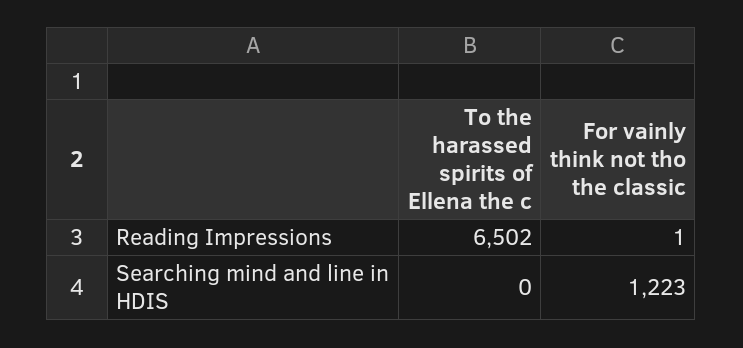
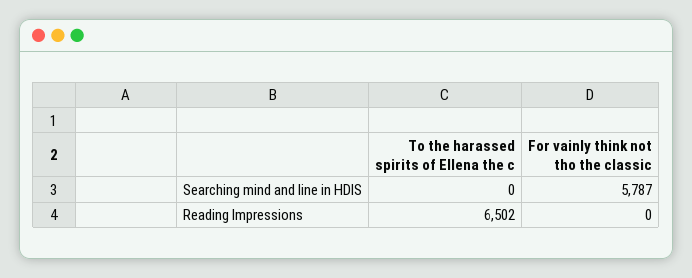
For vainly think not tho the classic, Reading Impressions: 1 -> 0
For vainly think not tho the classic, Searching mind and line in HDIS: 1223 -> 5787

